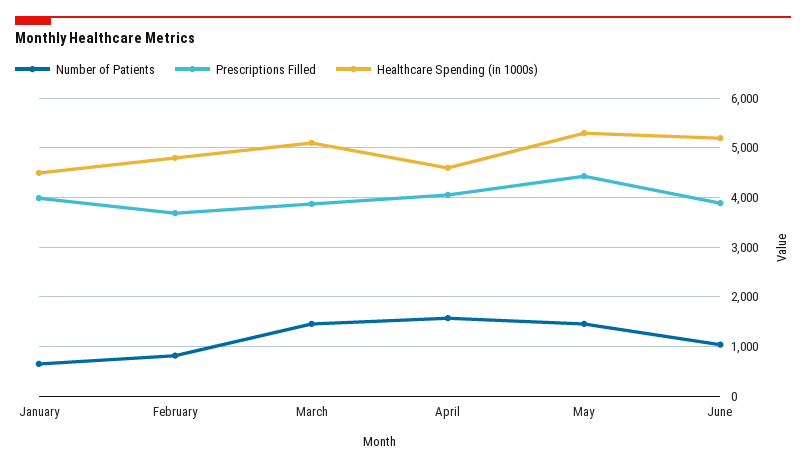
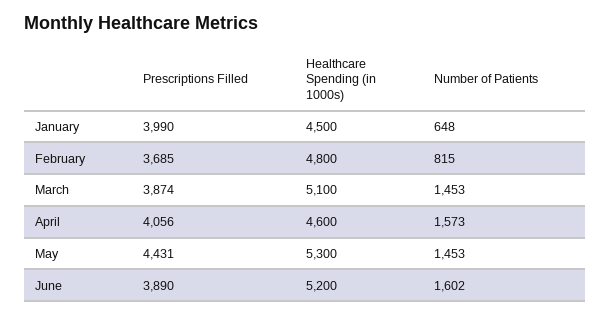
Number of Patients, June: 1000 -> 1602

